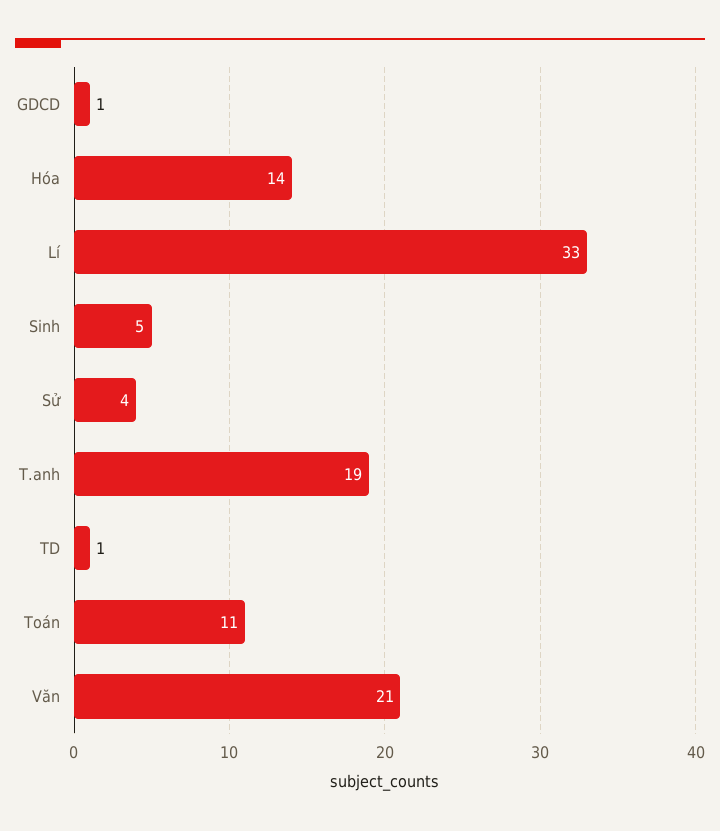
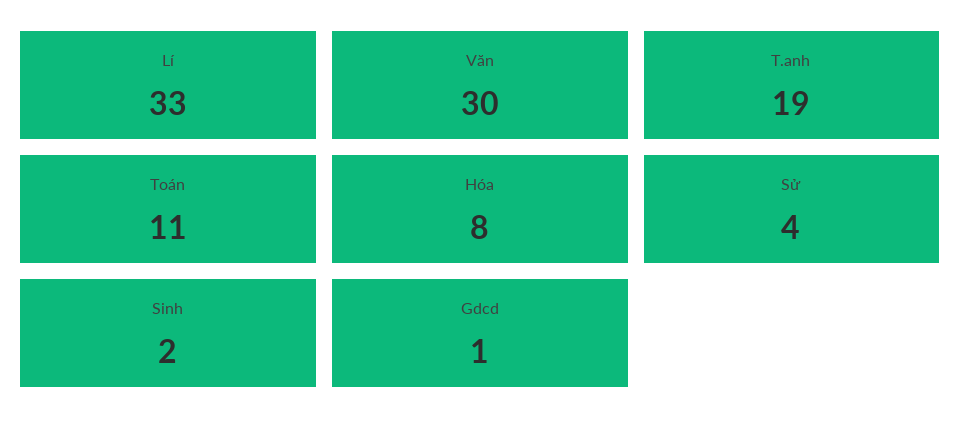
Hóa: 14 -> 8
Sinh: 5 -> 2
TD: 1 -> none
Văn: 21 -> 30

